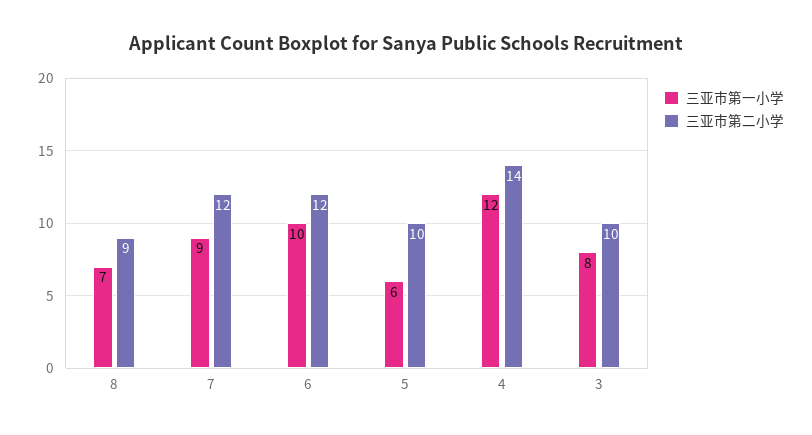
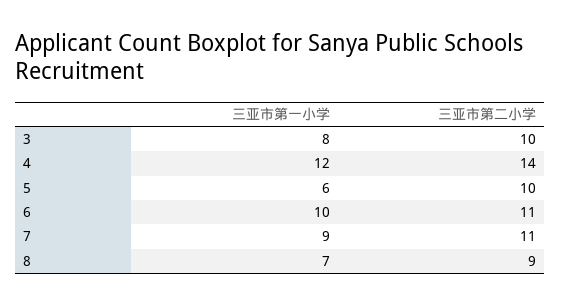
三亚市第二小学, 7: 12 -> 11
三亚市第二小学, 6: 12 -> 11

